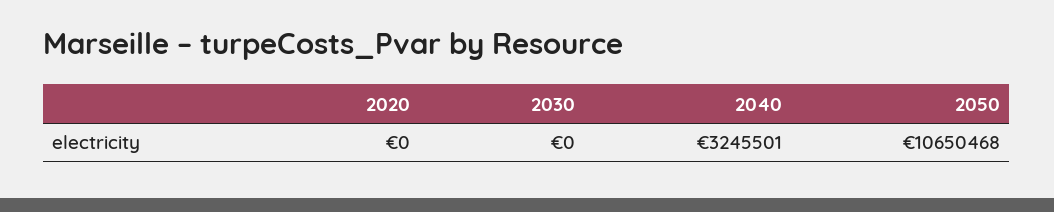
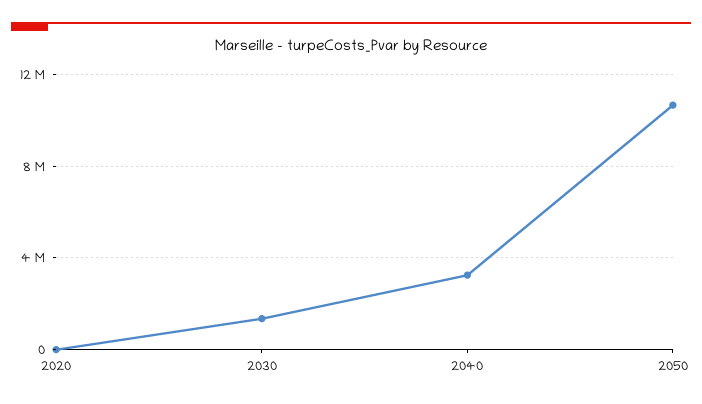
2030: 0 -> 1500000

